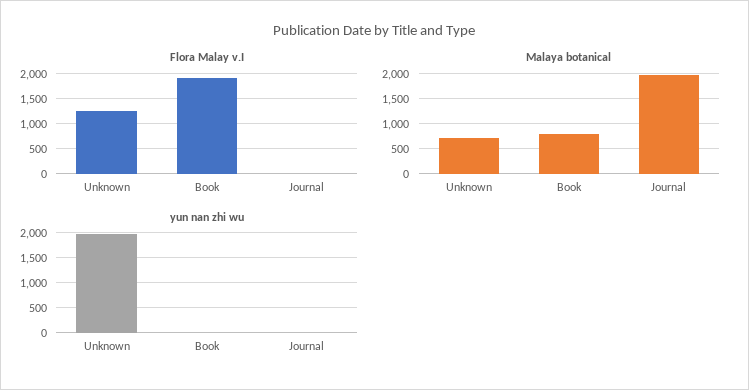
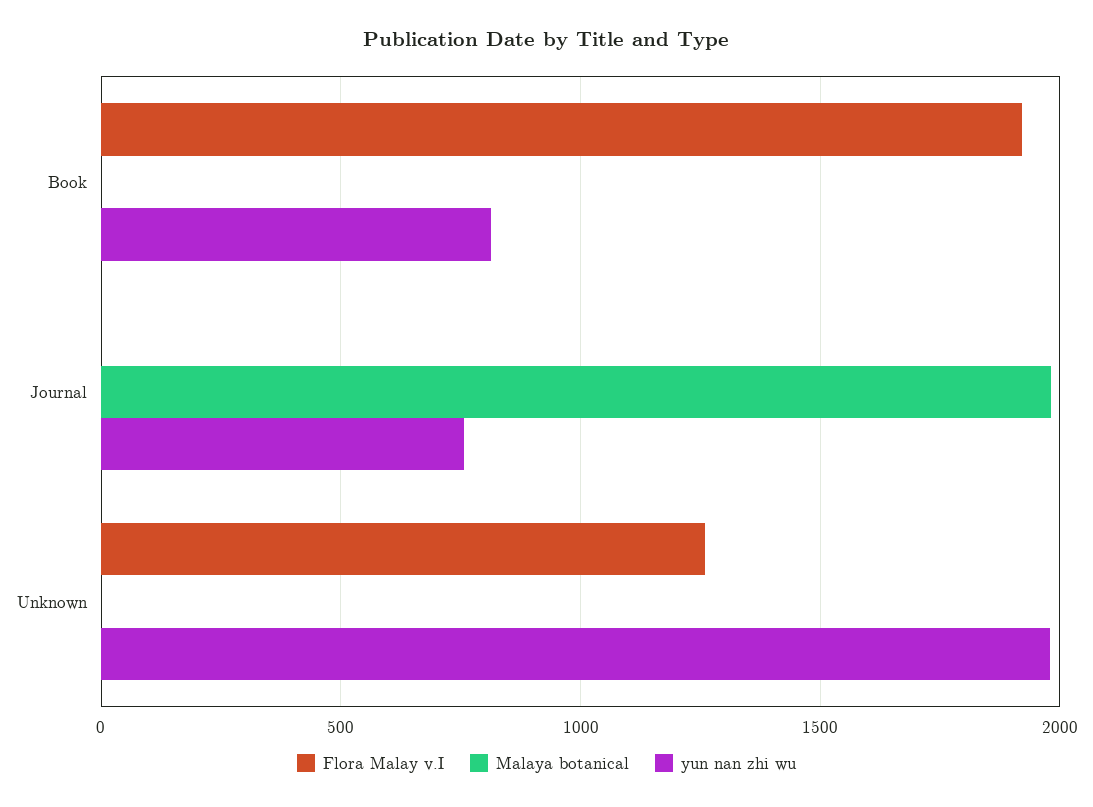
Malaya botanical, Unknown: 750 -> 0
Malaya botanical, Book: 750 -> 0
yun nan zhi wu, Book: 0 -> 800
yun nan zhi wu, Journal: 0 -> 750

